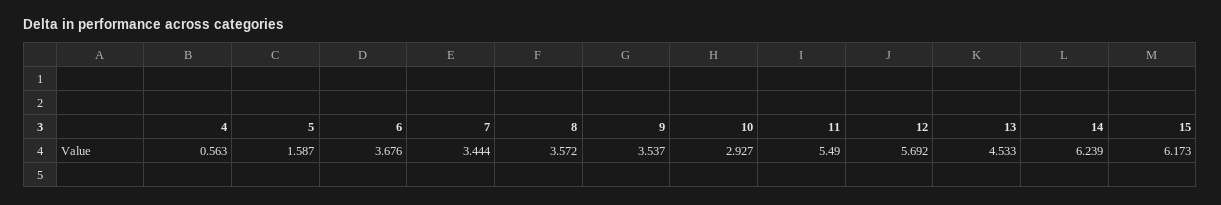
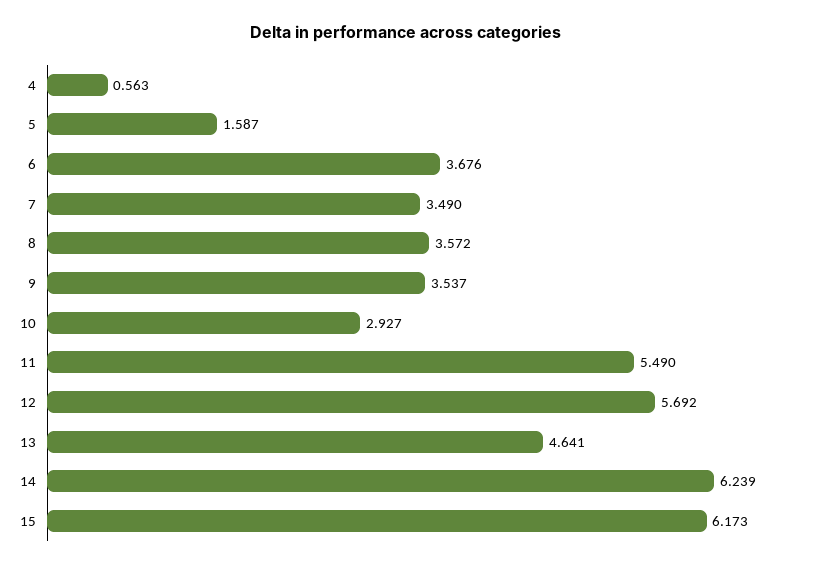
7: 3.444 -> 3.49
13: 4.533 -> 4.641

